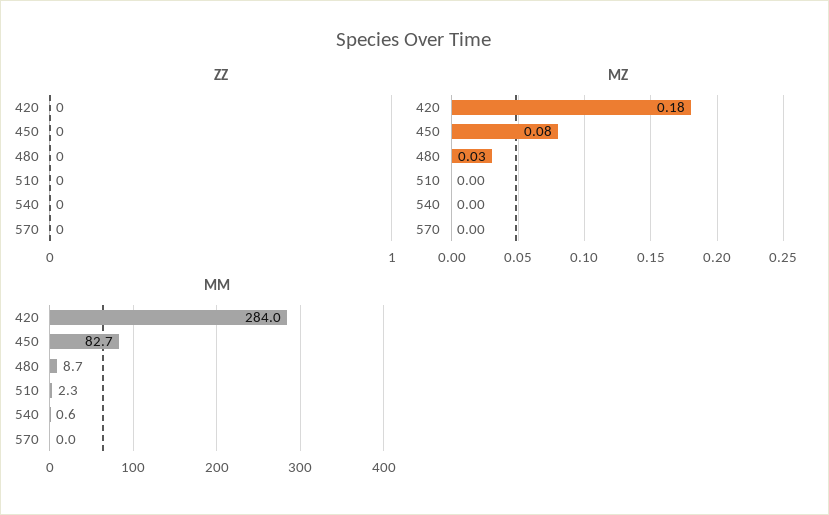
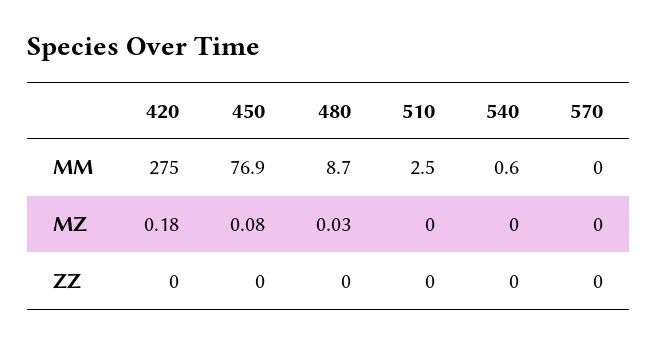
MM, 420: 284 -> 275
MM, 450: 82.7 -> 76.9
MM, 510: 2.3 -> 2.5

